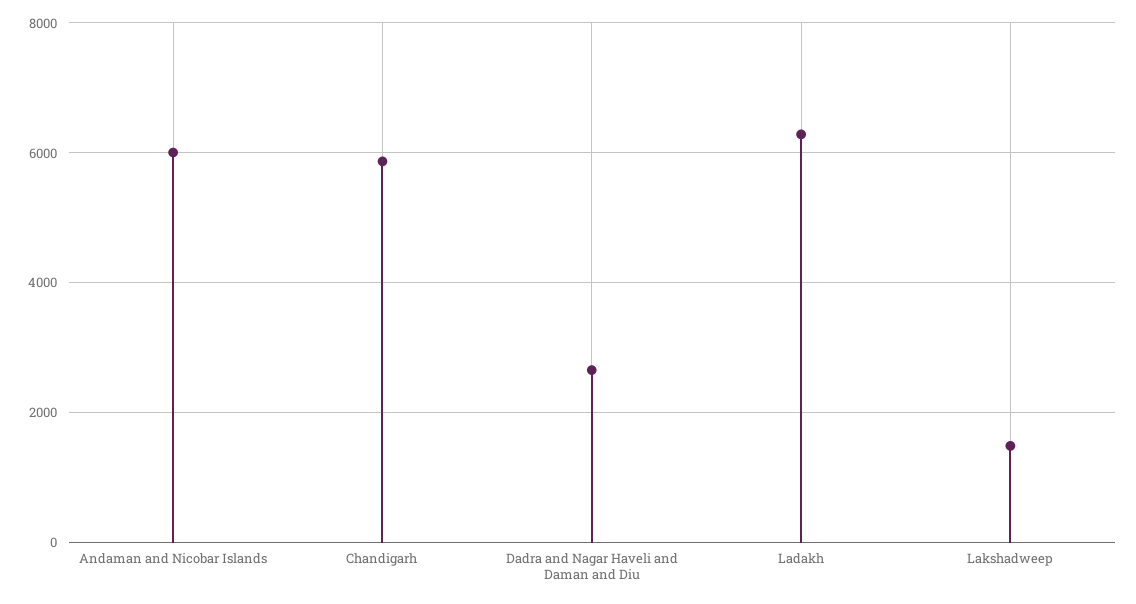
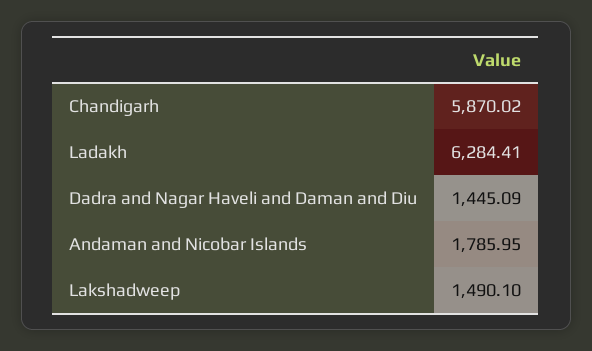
Andaman and Nicobar Islands: 6000 -> 1785.95
Dadra and Nagar Haveli and Daman and Diu: 2600 -> 1445.09

